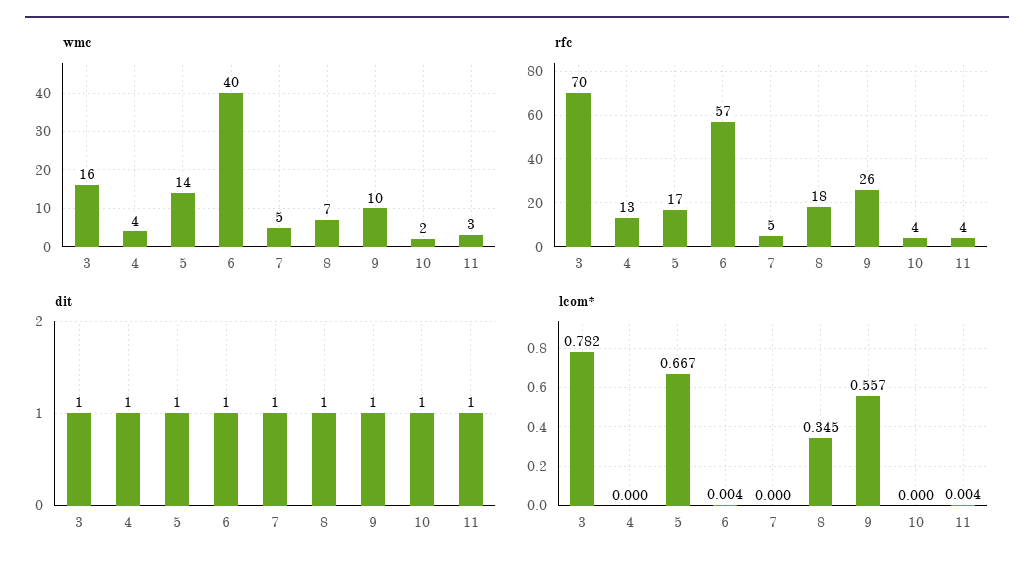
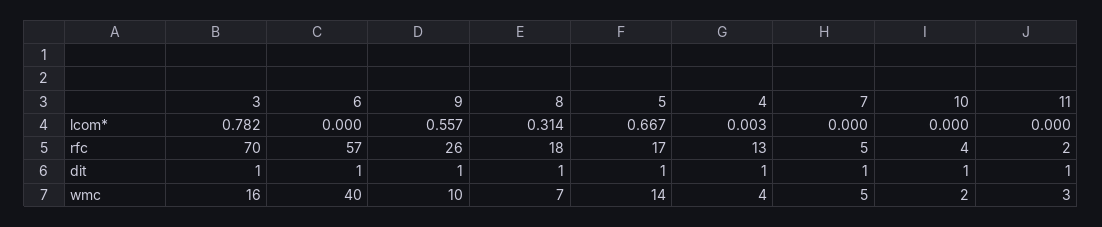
rfc, 11: 4 -> 2
lcom*, 4: 0 -> 0.003
lcom*, 6: 0.004 -> 0
lcom*, 8: 0.345 -> 0.314
lcom*, 11: 0.004 -> 0

